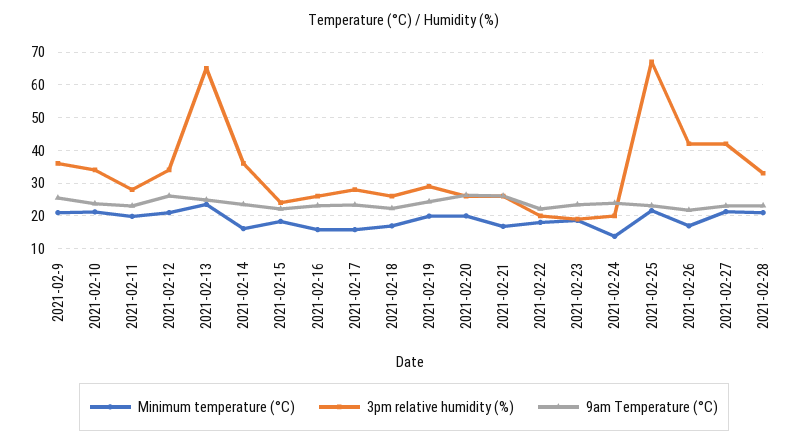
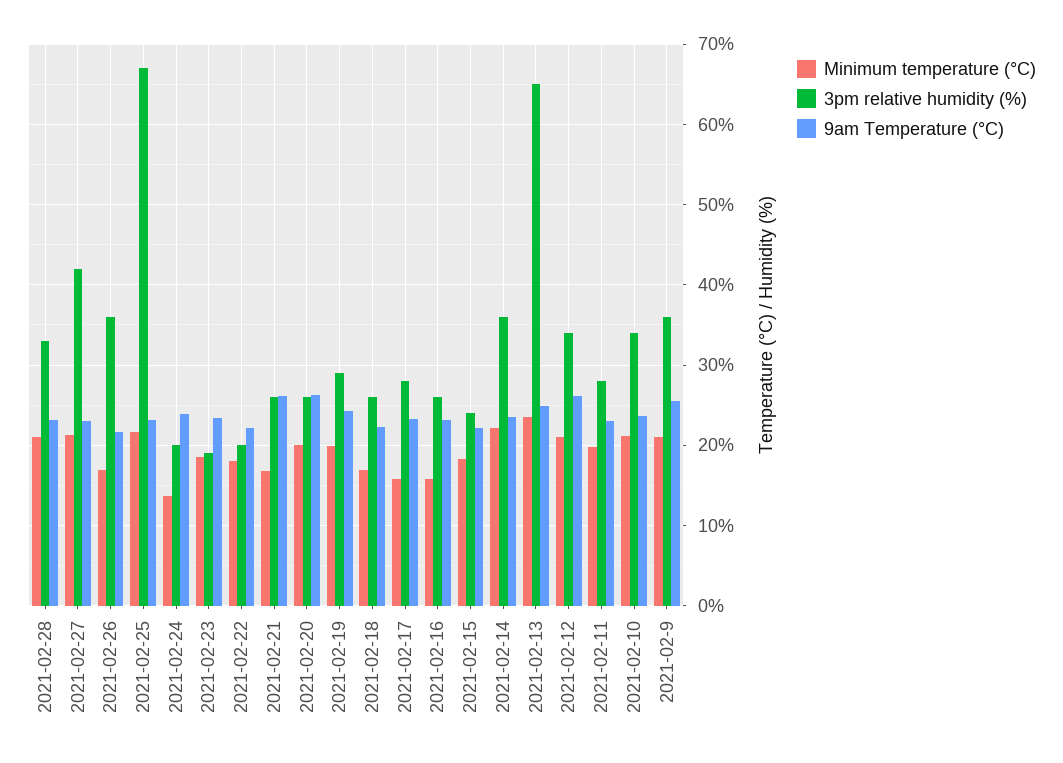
Minimum temperature (°C), 2021-02-14: 16 -> 22
3pm relative humidity (%), 2021-02-26: 42 -> 36

